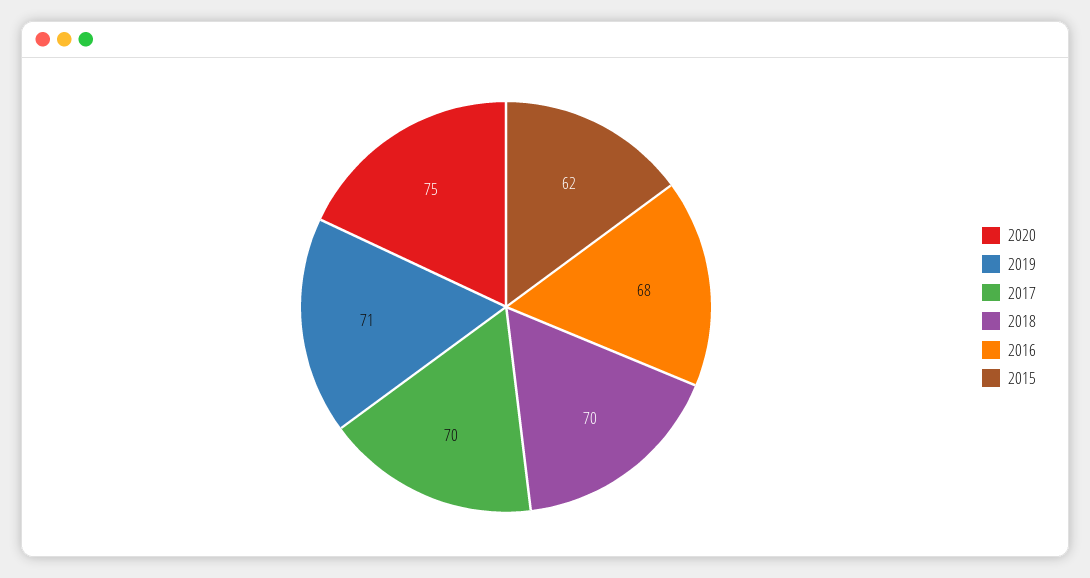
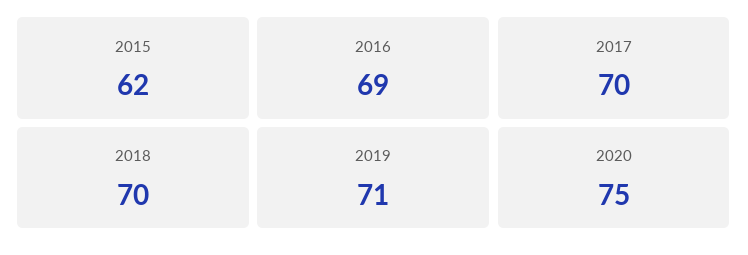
2016: 68 -> 69

